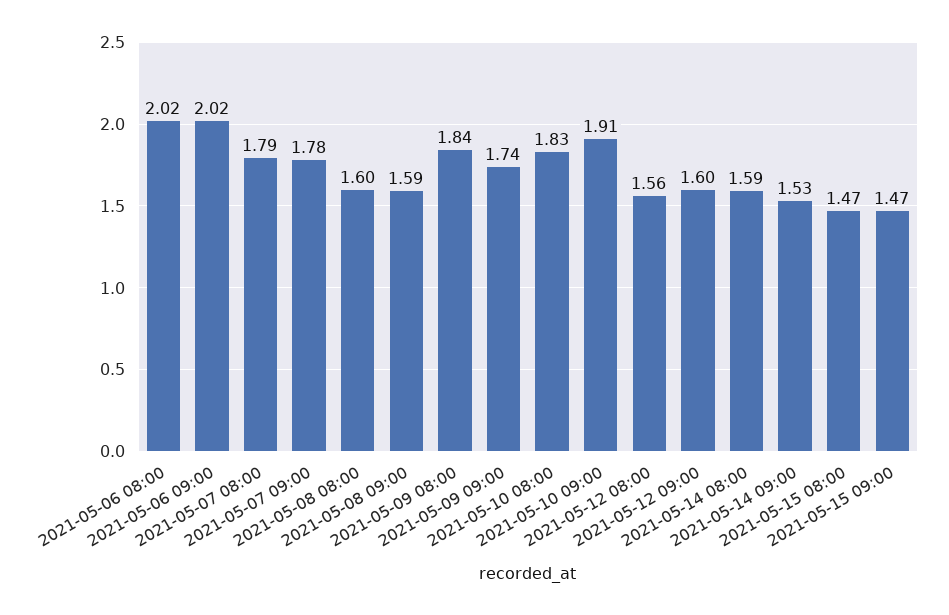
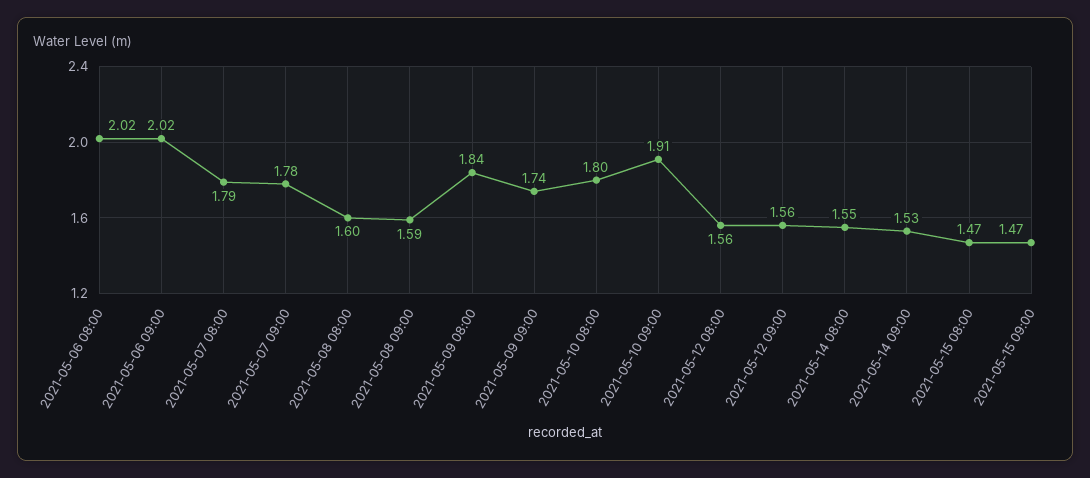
2021-05-10 08:00: 1.83 -> 1.8
2021-05-12 09:00: 1.6 -> 1.56
2021-05-14 08:00: 1.59 -> 1.55

